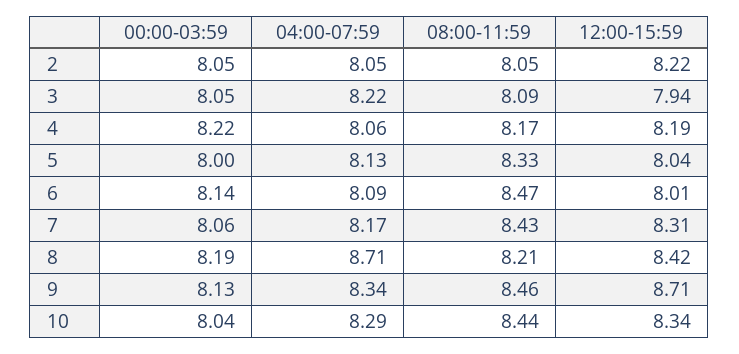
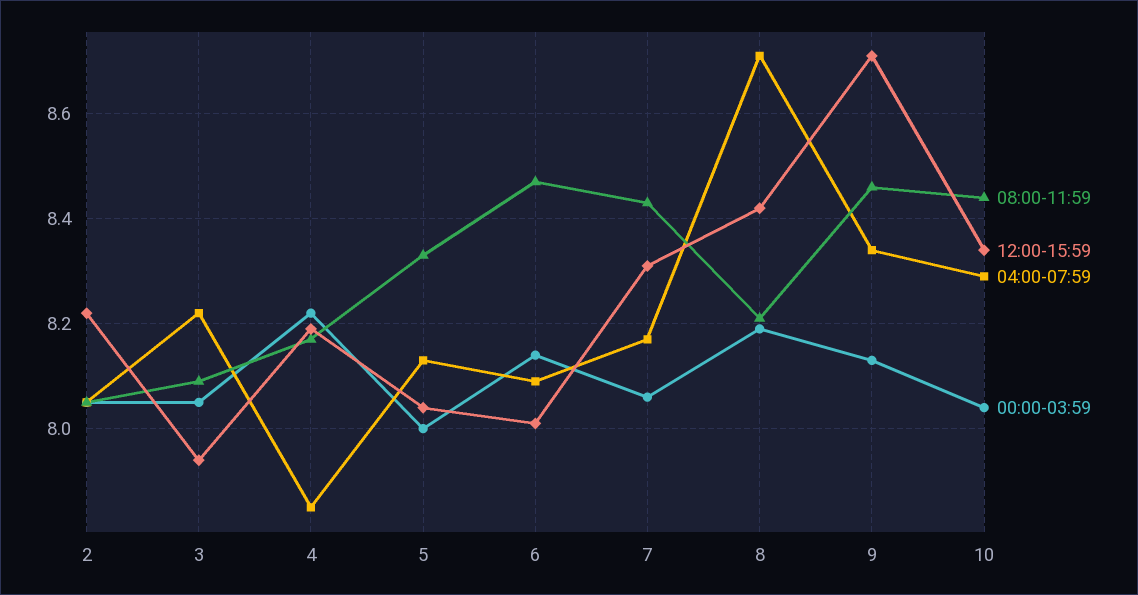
04:00-07:59, 4: 8.06 -> 7.85

